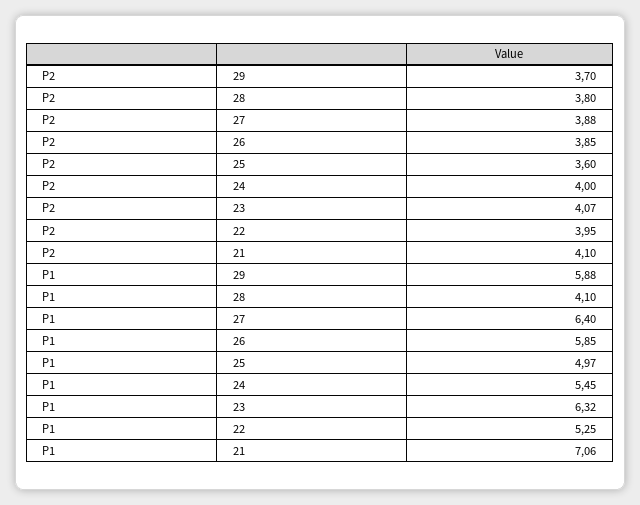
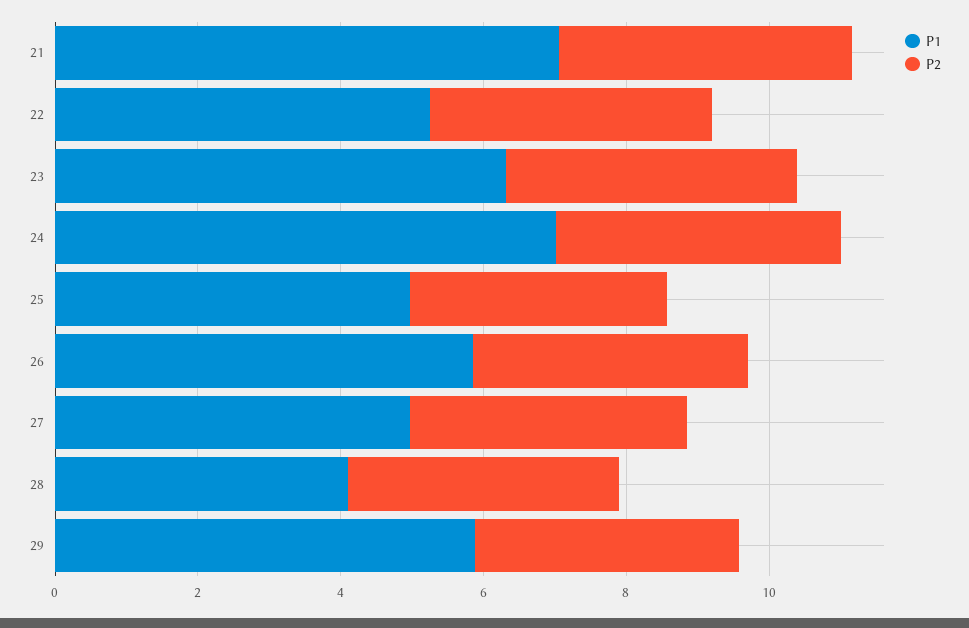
P1, 27: 6.4 -> 5
P1, 24: 5.45 -> 7

